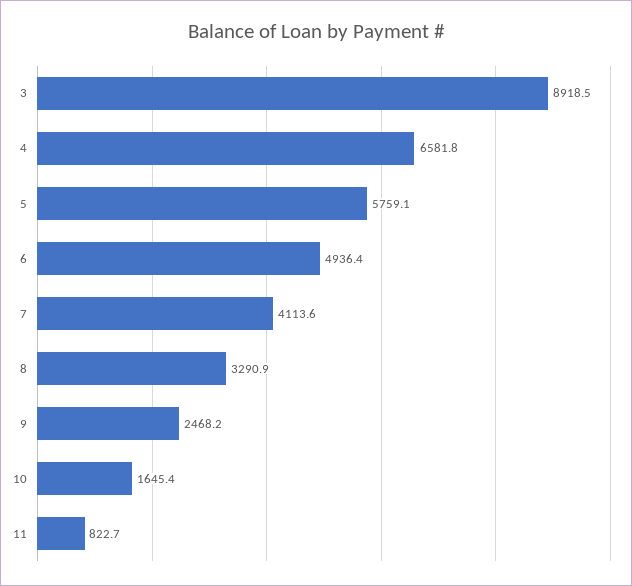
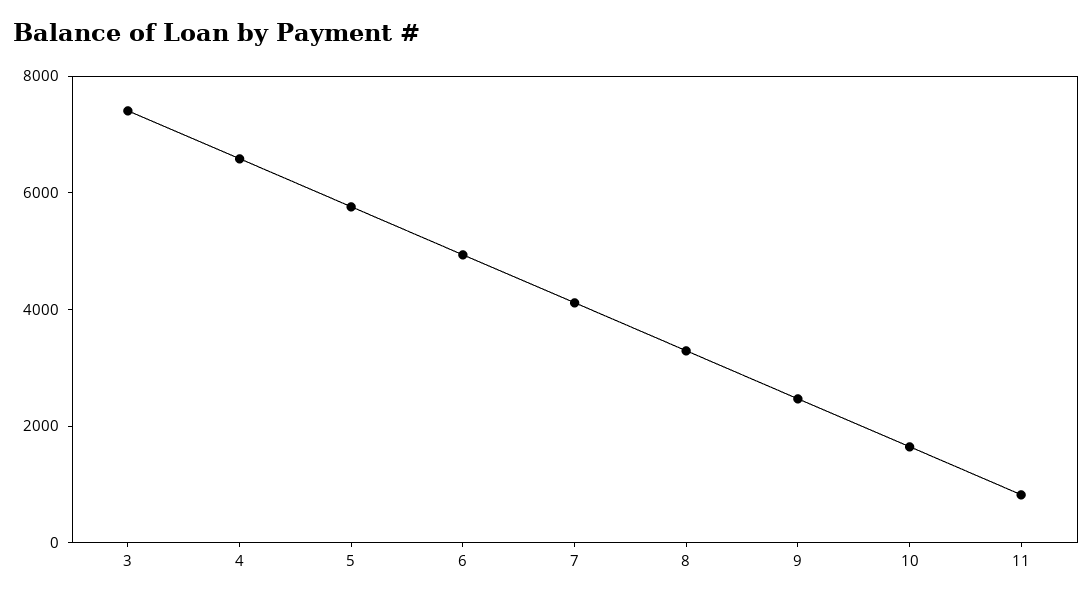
3: 8918.5 -> 7500

